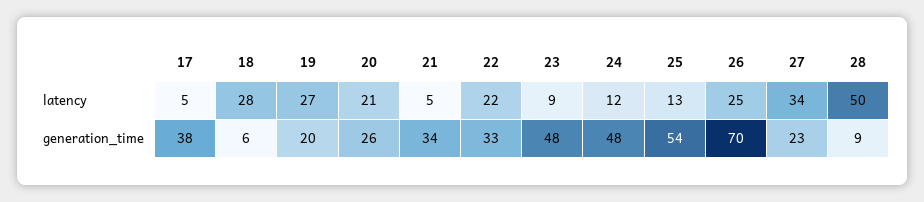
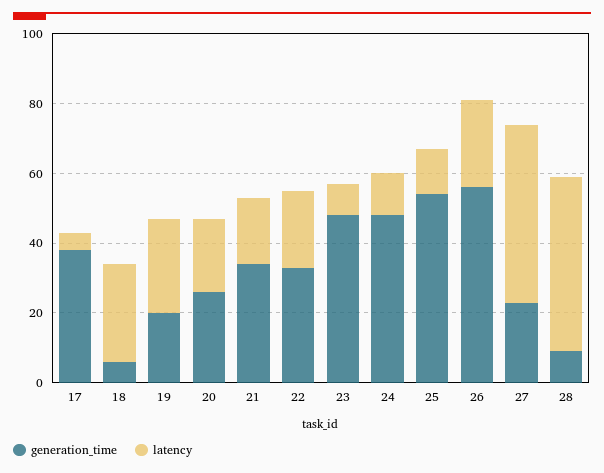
latency, 21: 5 -> 20
latency, 27: 34 -> 50
generation_time, 26: 70 -> 55

